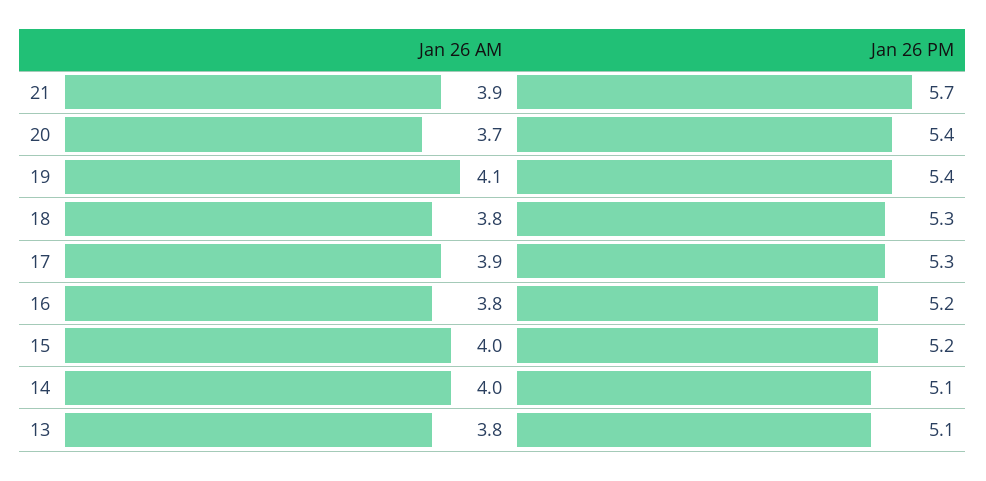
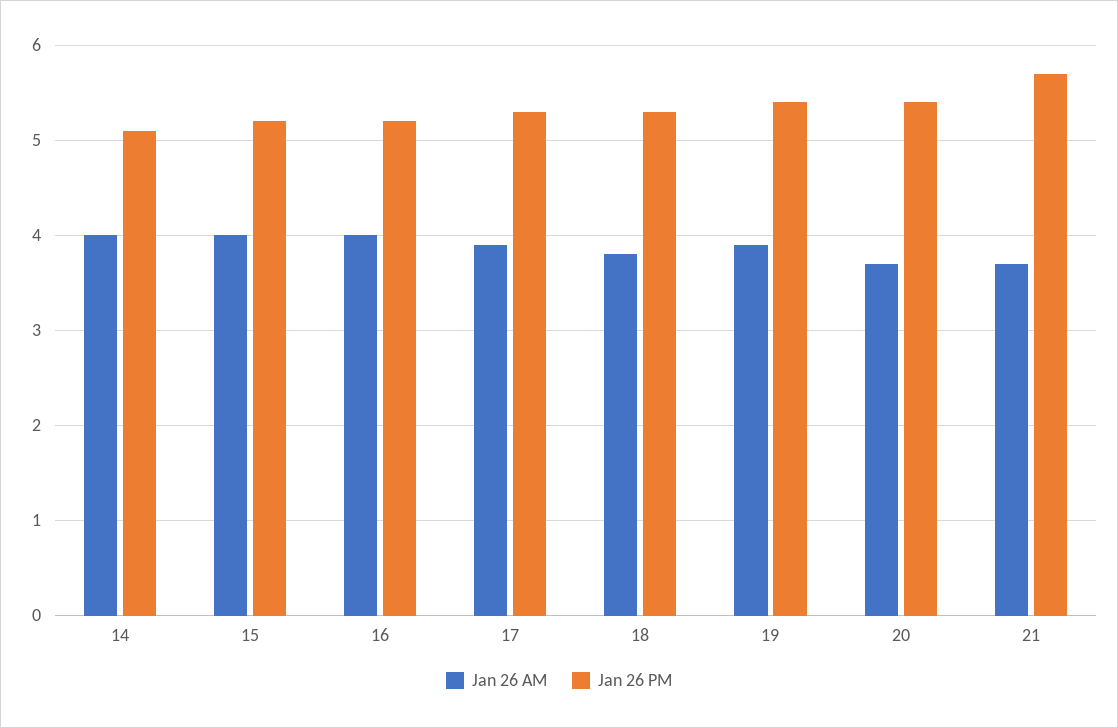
Jan 26 AM, 21: 3.9 -> 3.7
Jan 26 AM, 19: 4.1 -> 3.9
Jan 26 AM, 16: 3.8 -> 4
Jan 26 AM, 13: 3.8 -> none
Jan 26 PM, 13: 5.1 -> none

